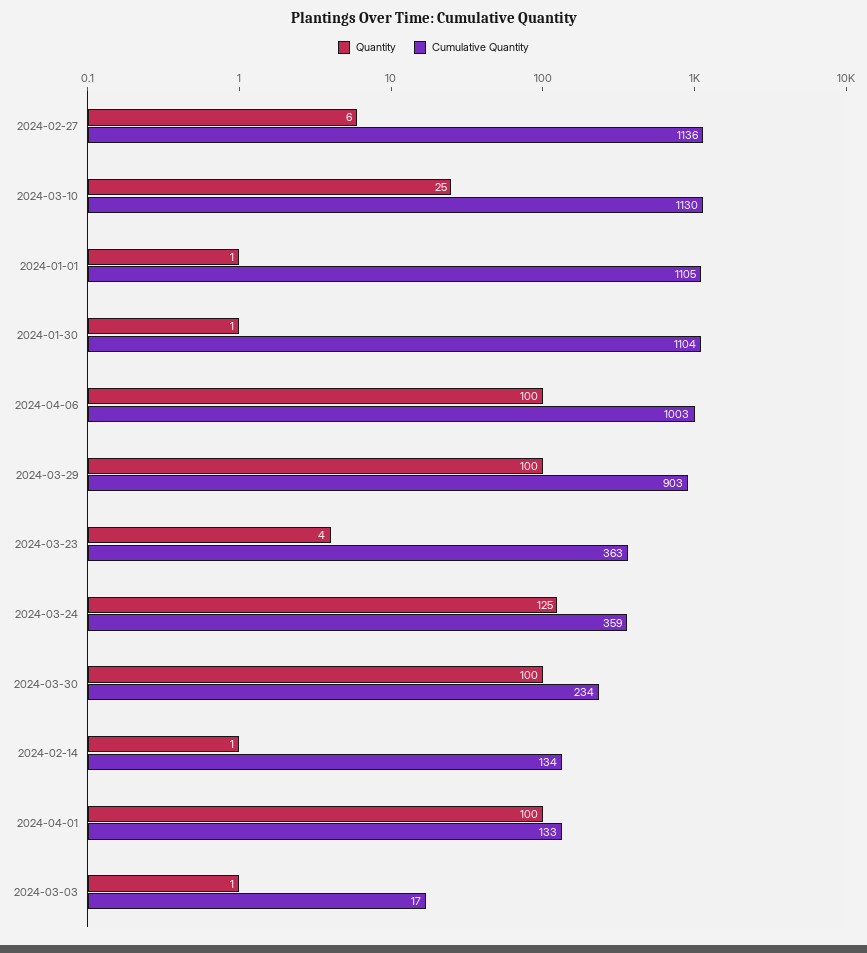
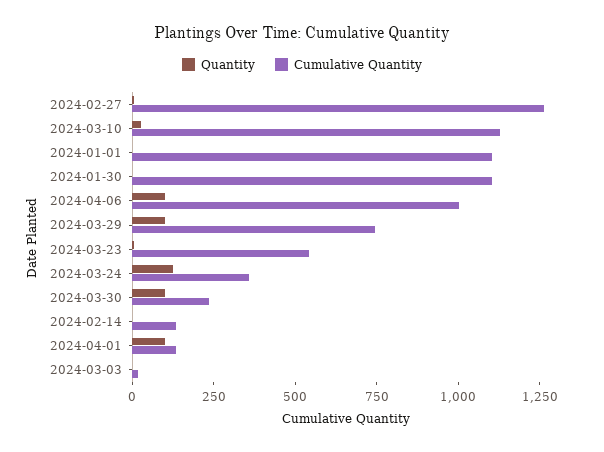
Cumulative Quantity, 2024-02-27: 1136 -> 1250
Cumulative Quantity, 2024-03-29: 903 -> 750
Cumulative Quantity, 2024-03-23: 363 -> 550

